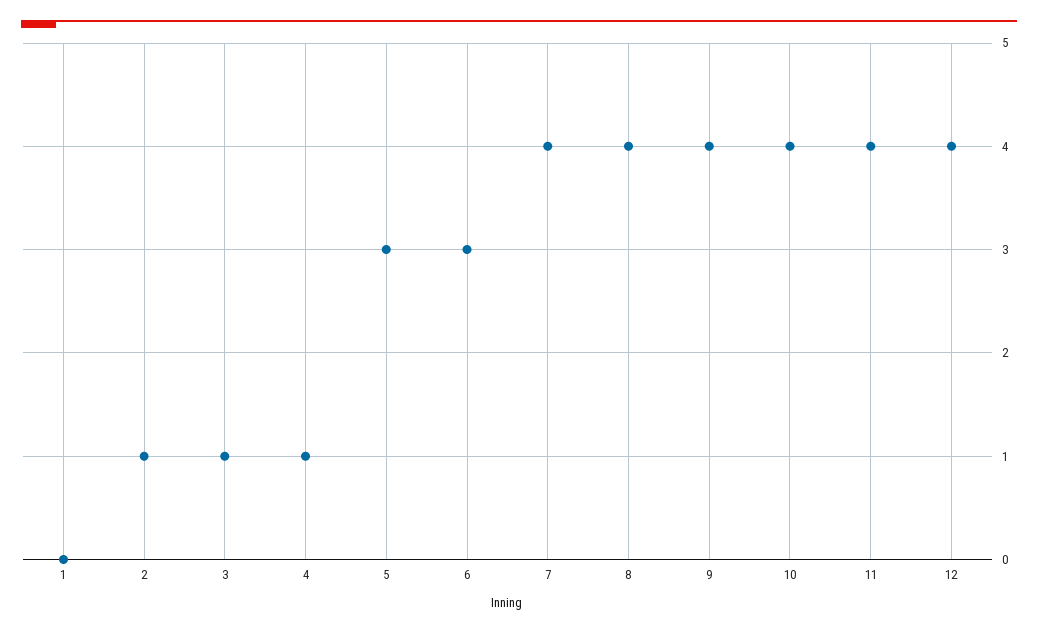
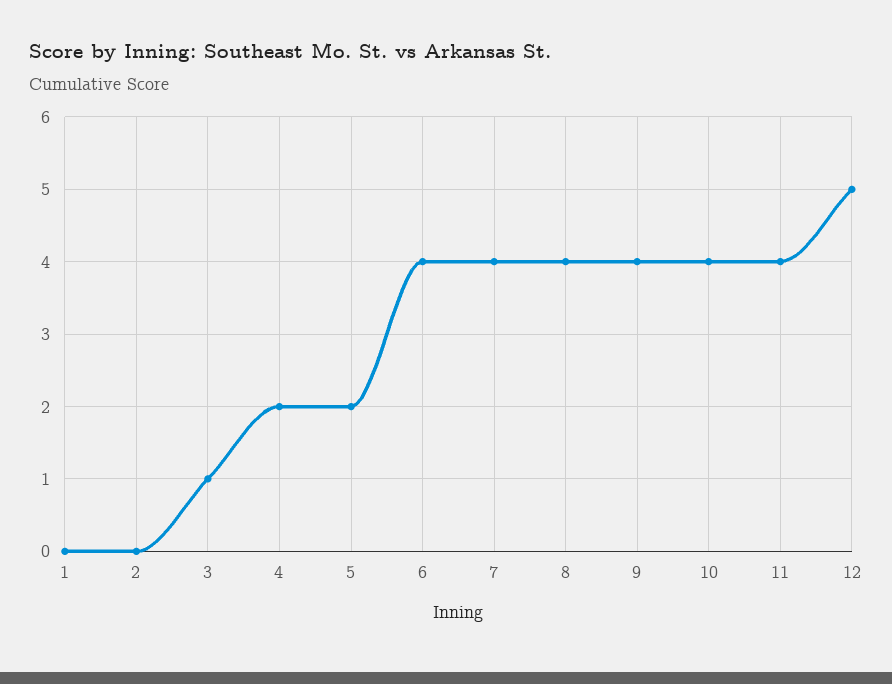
2: 1 -> 0
4: 1 -> 2
5: 3 -> 2
6: 3 -> 4
12: 4 -> 5

